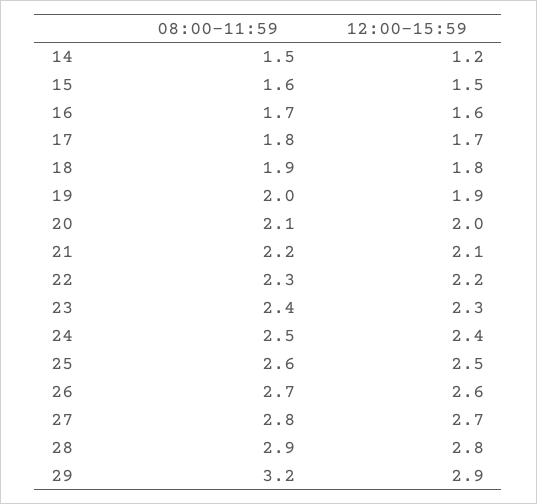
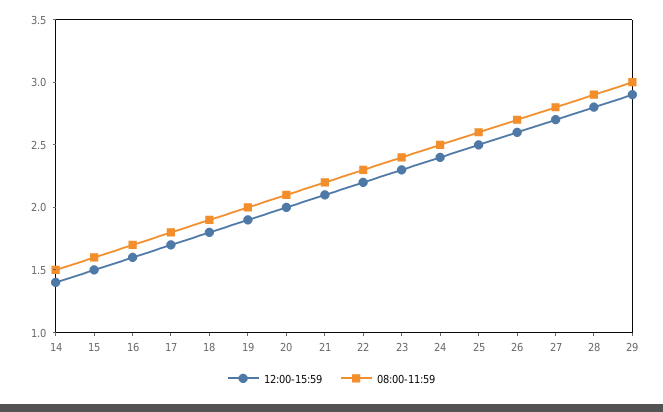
12:00-15:59, 14: 1.2 -> 1.4
08:00-11:59, 29: 3.2 -> 3

